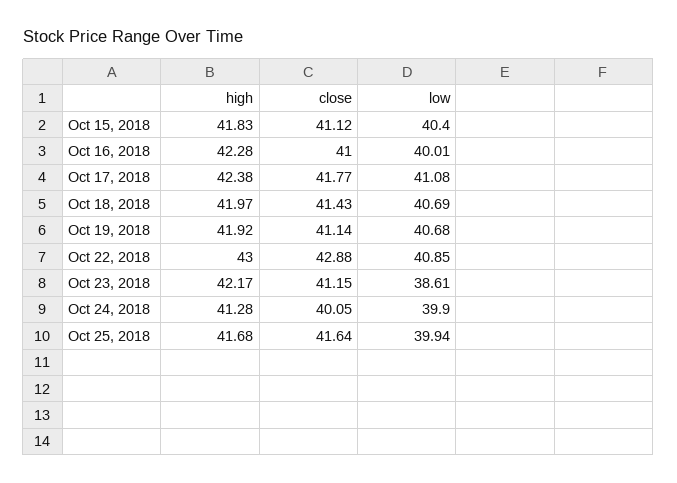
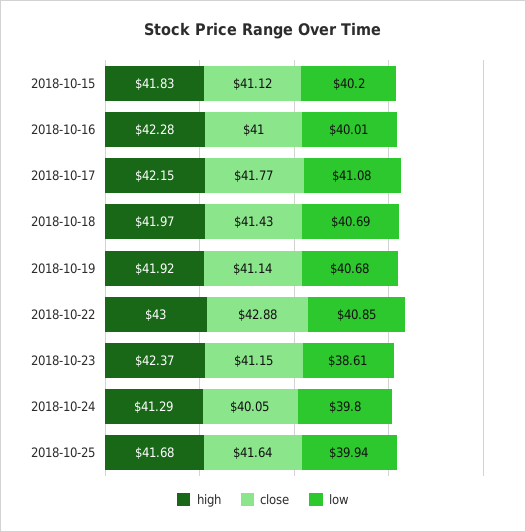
low, Oct 15, 2018: 40.4 -> 40.2
high, Oct 17, 2018: 42.38 -> 42.15
high, Oct 23, 2018: 42.17 -> 42.37
high, Oct 24, 2018: 41.28 -> 41.29
low, Oct 24, 2018: 39.9 -> 39.8

